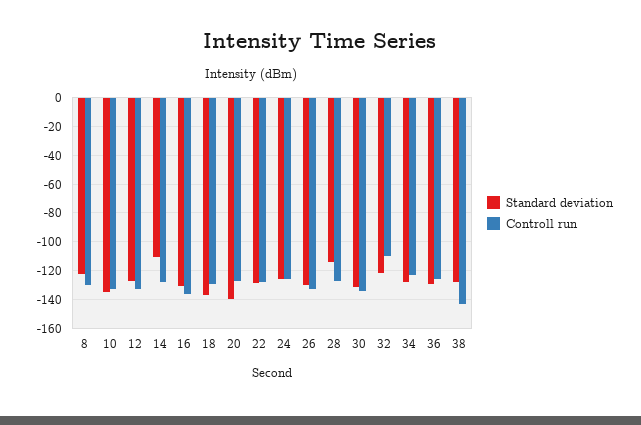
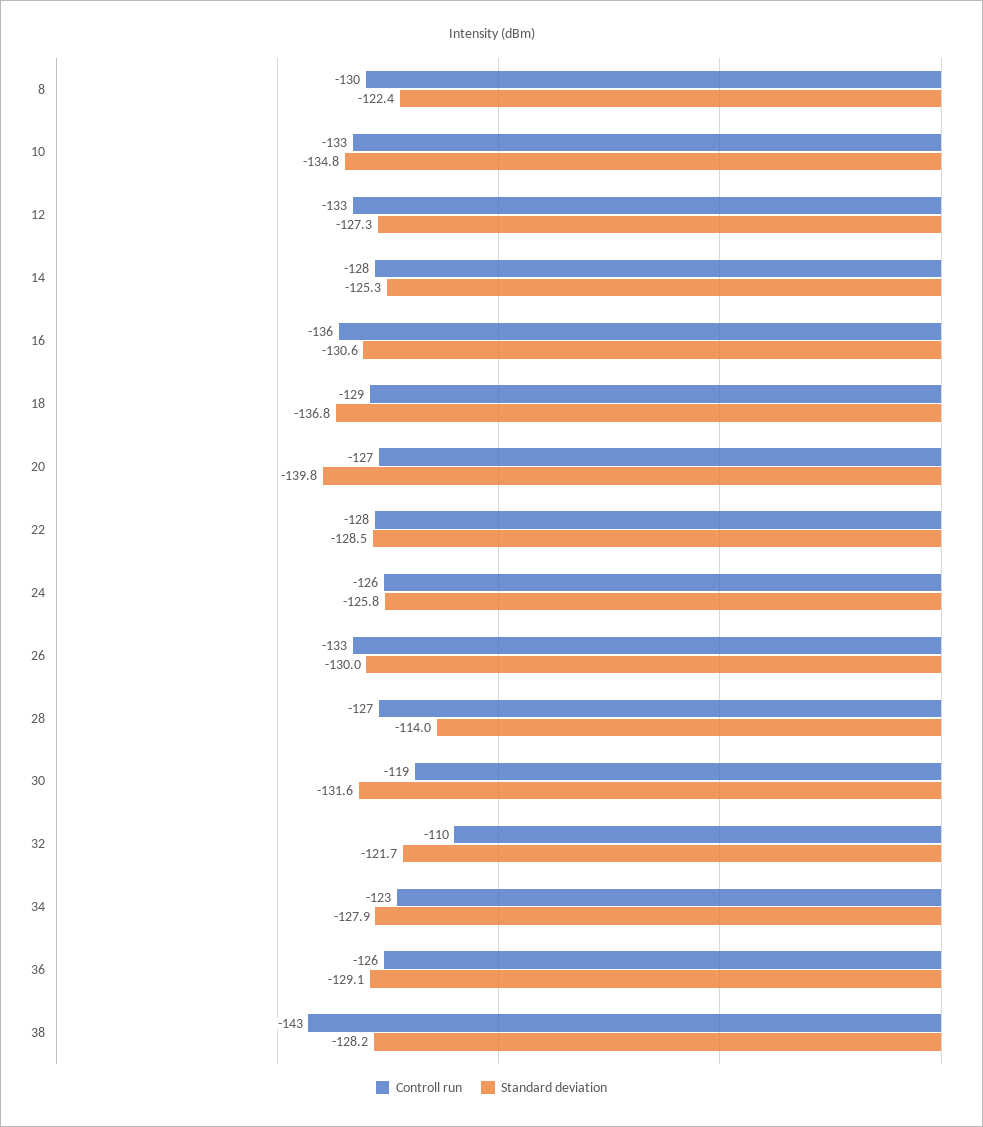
Standard deviation, 14: -110 -> -125.3
Controll run, 30: -135 -> -119

